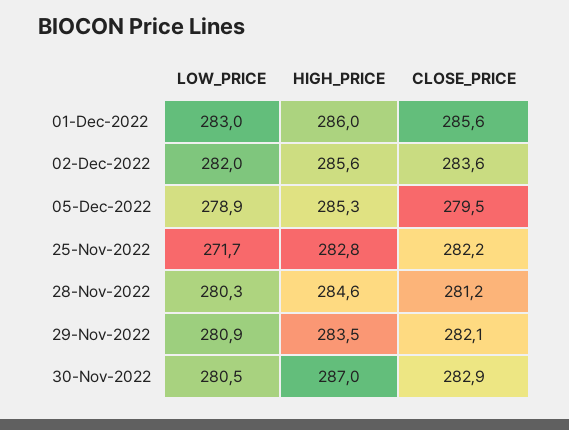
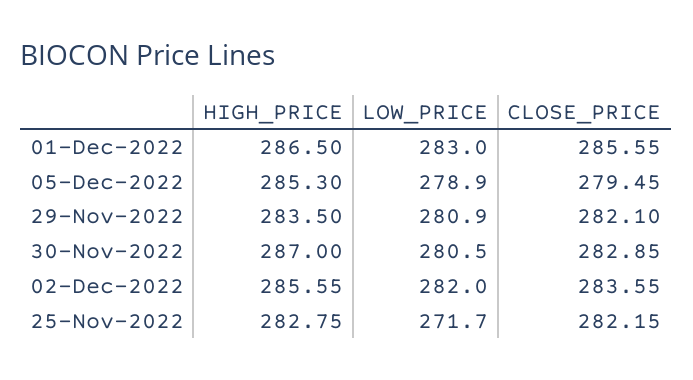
HIGH_PRICE, 01-Dec-2022: 286 -> 286.5
LOW_PRICE, 28-Nov-2022: 280.3 -> none
HIGH_PRICE, 28-Nov-2022: 284.6 -> none
CLOSE_PRICE, 28-Nov-2022: 281.2 -> none

